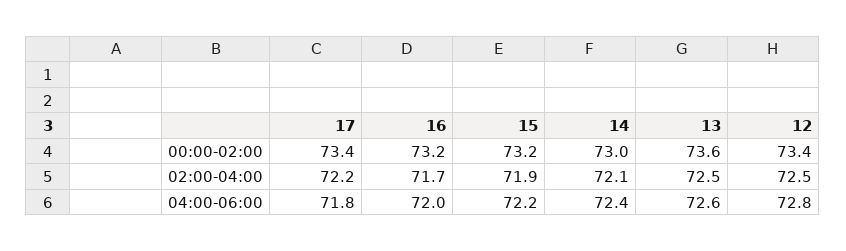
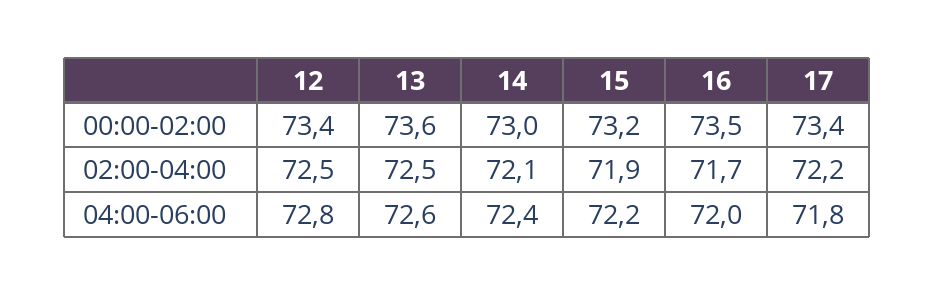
16, 00:00-02:00: 73.2 -> 73.5

